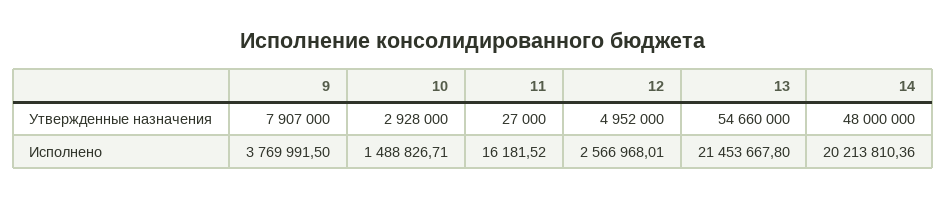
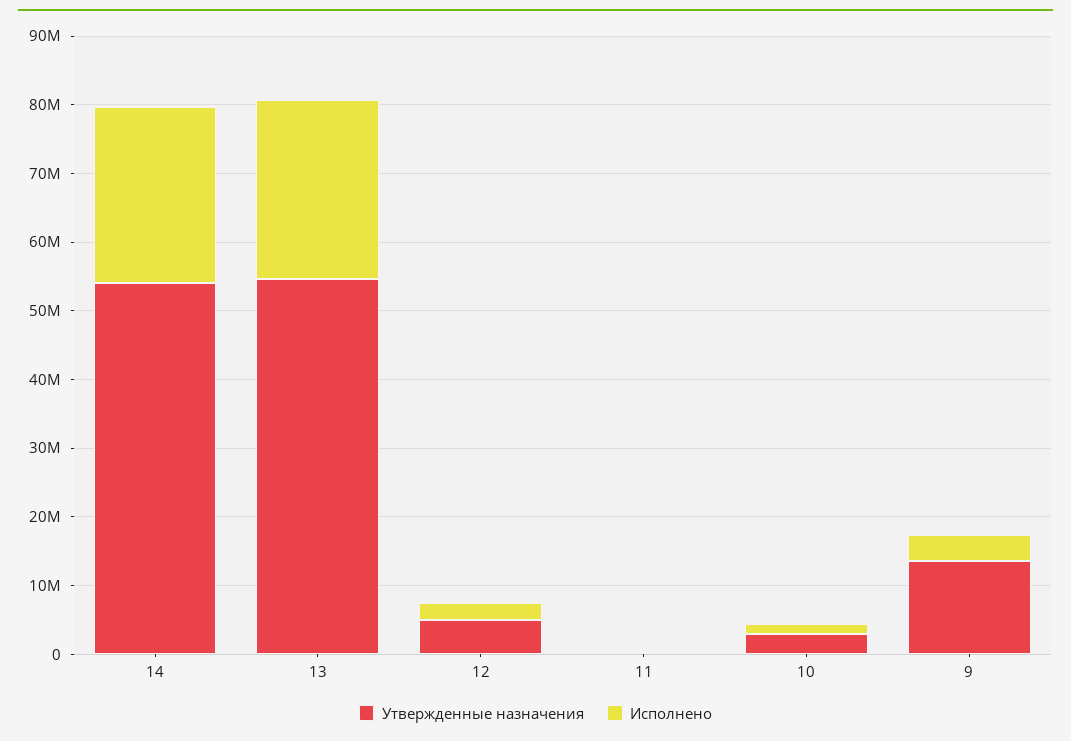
Утвержденные назначения, 9: 7907000 -> 14000000
Утвержденные назначения, 14: 48000000 -> 54000000
Исполнено, 13: 21453667.8 -> 26000000
Исполнено, 14: 20213810.36 -> 26000000

